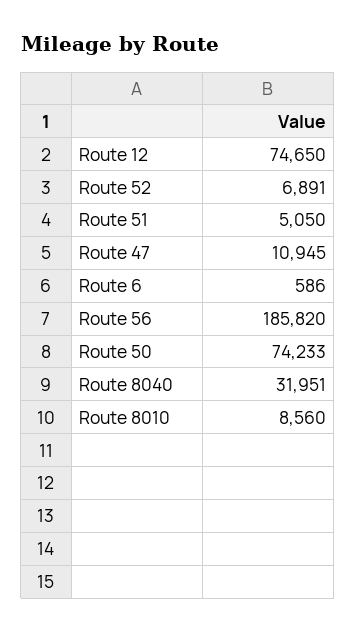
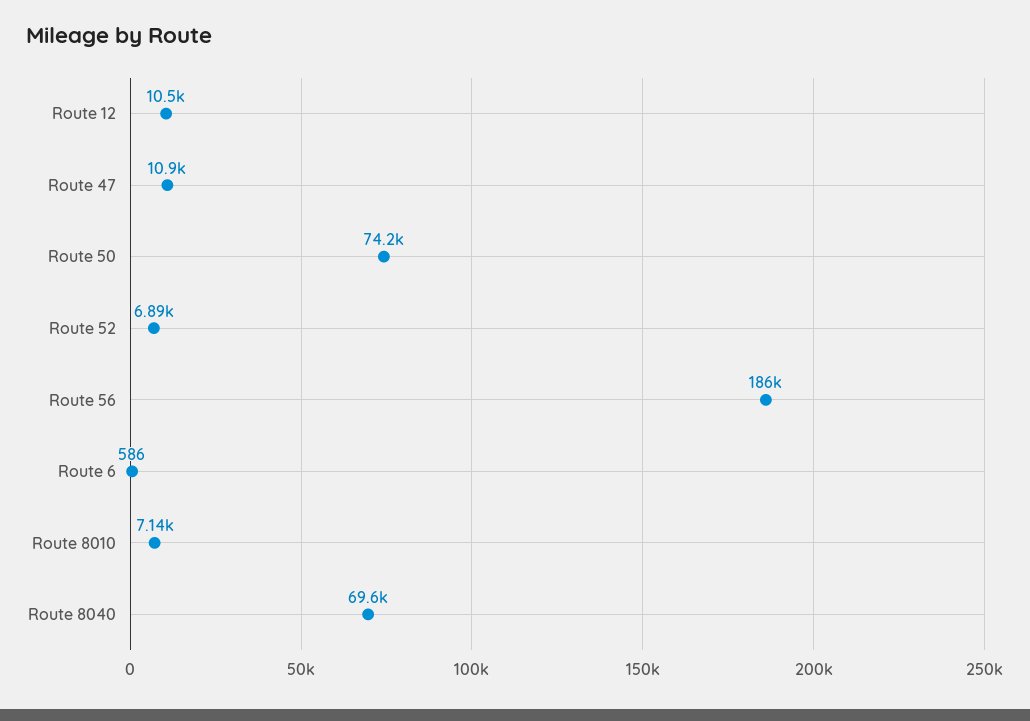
Route 12: 74650 -> 10500
Route 51: 5050 -> none
Route 8040: 31951 -> 69600
Route 8010: 8560 -> 7140

